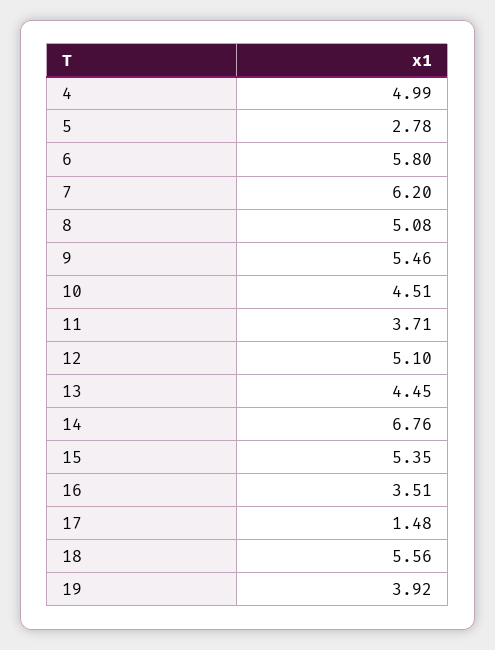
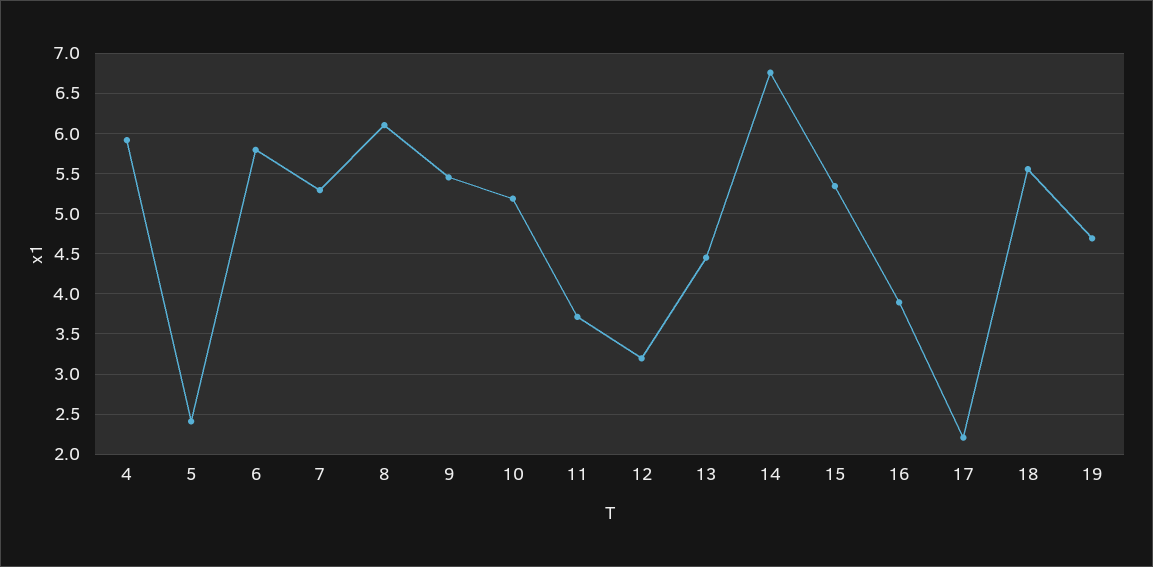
4: 4.99 -> 5.9
5: 2.78 -> 2.4
7: 6.2 -> 5.3
8: 5.08 -> 6.1
10: 4.51 -> 5.2
12: 5.1 -> 3.2
16: 3.51 -> 3.9
17: 1.48 -> 2.2
19: 3.92 -> 4.7

